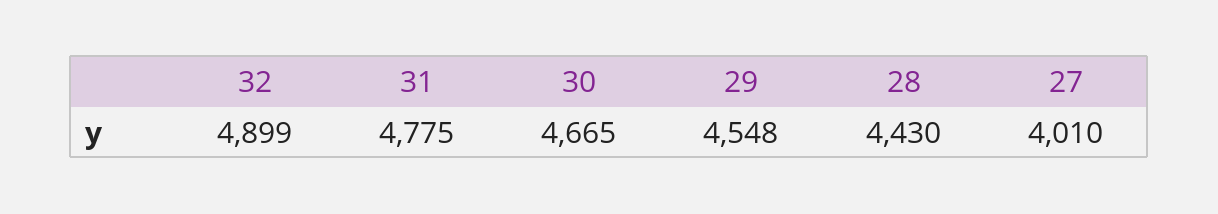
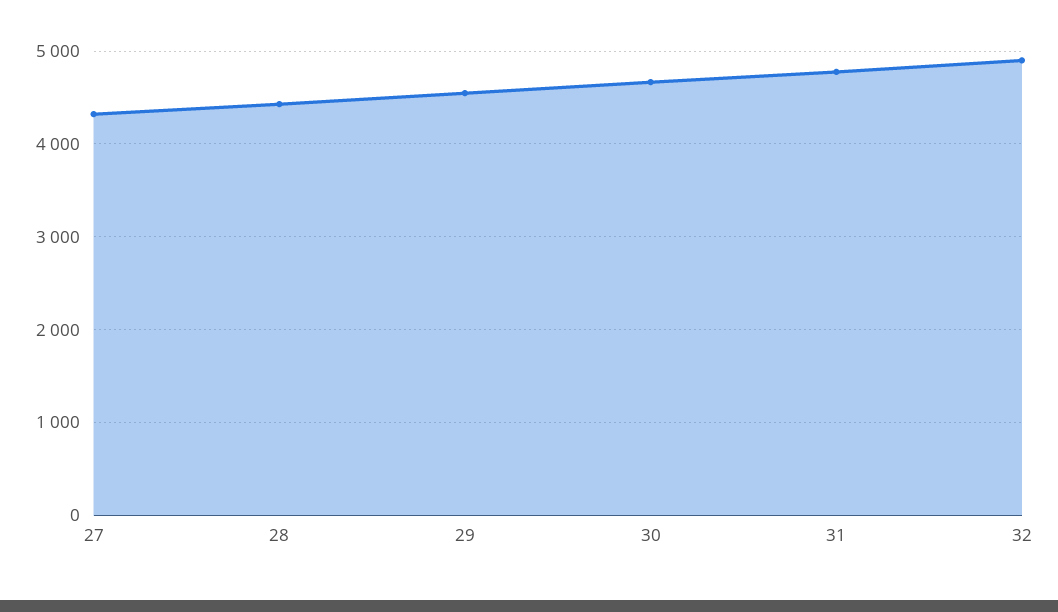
27: 4010 -> 4300

